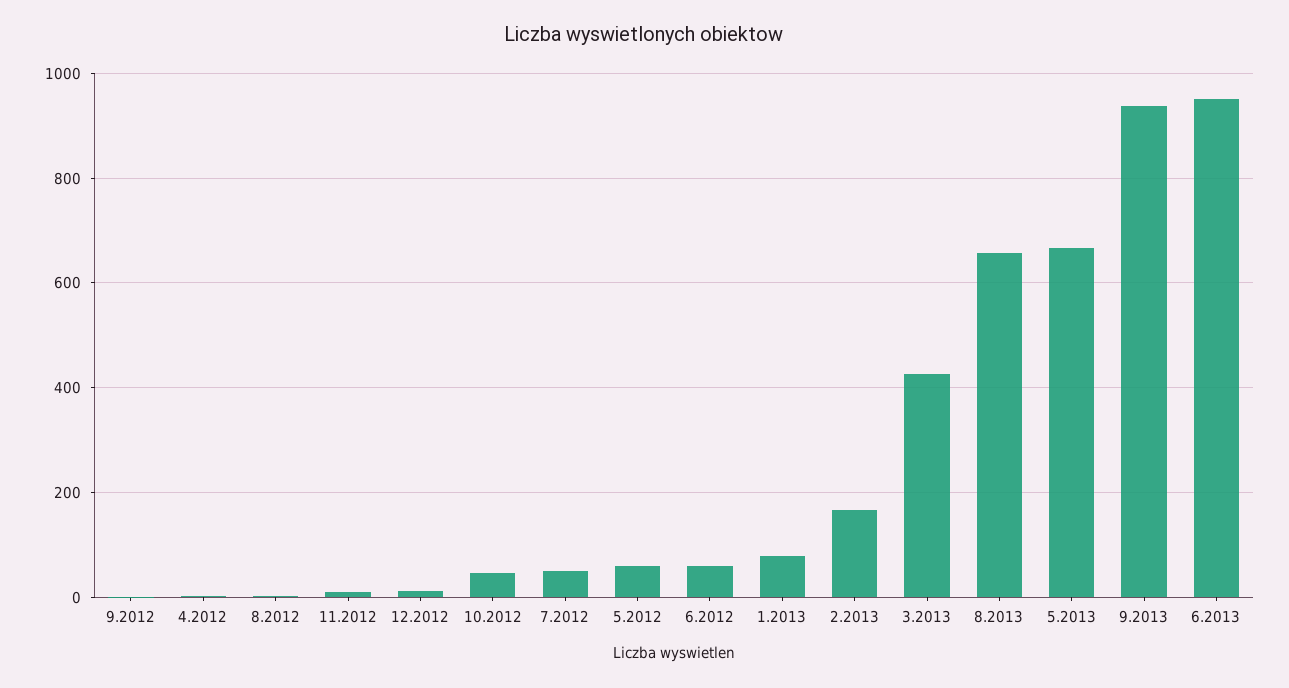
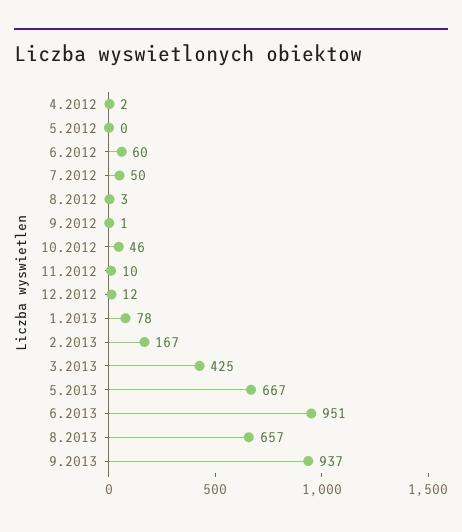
5.2012: 60 -> 0

